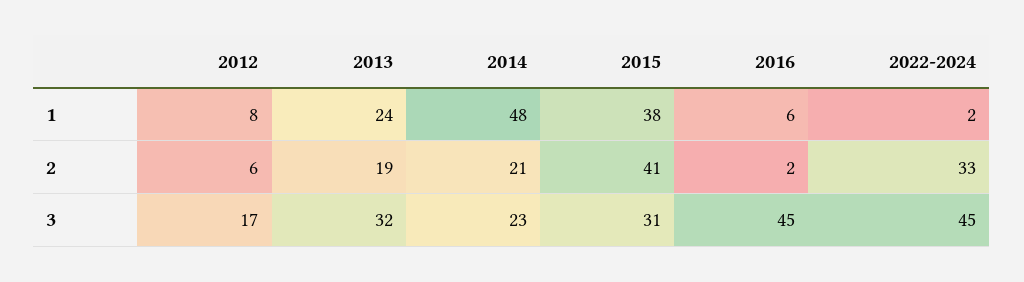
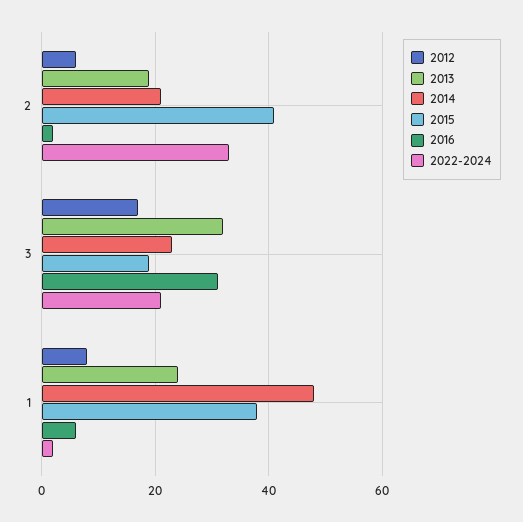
2015, 3: 31 -> 20
2016, 3: 45 -> 30
2022-2024, 3: 45 -> 20

